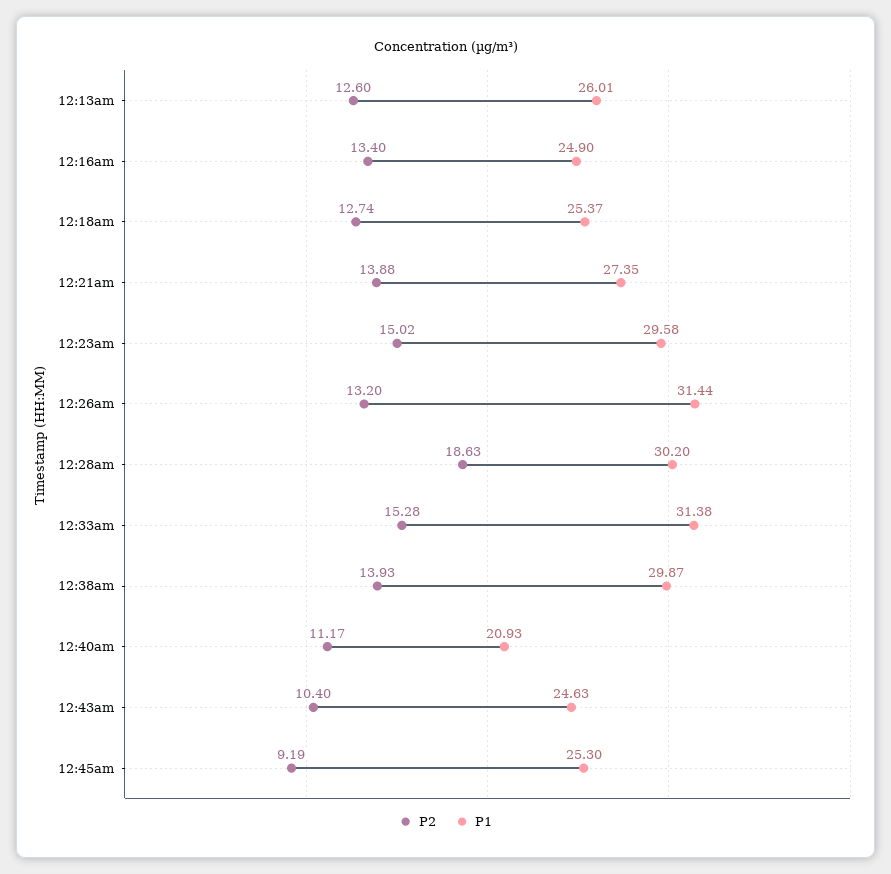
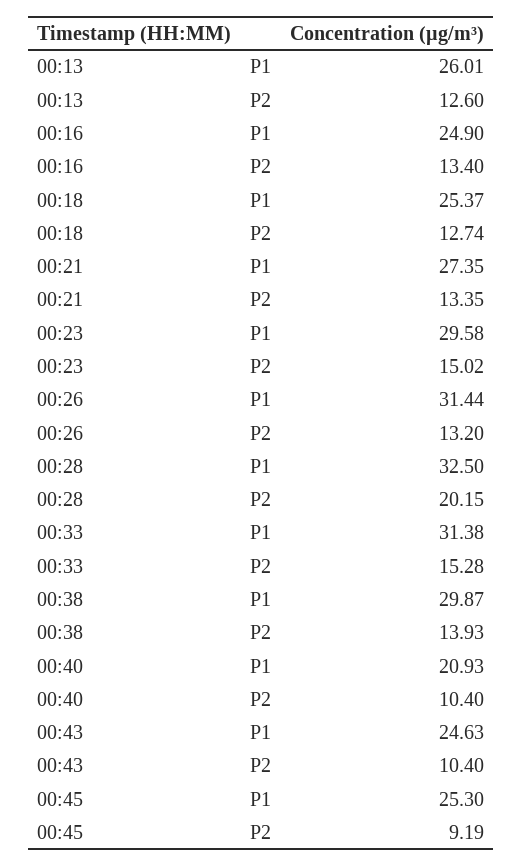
P2, 12:21am: 13.88 -> 13.35
P2, 12:28am: 18.63 -> 20.15
P1, 12:28am: 30.2 -> 32.5
P2, 12:40am: 11.17 -> 10.4

